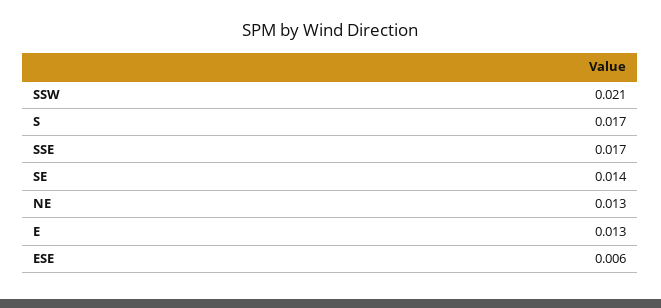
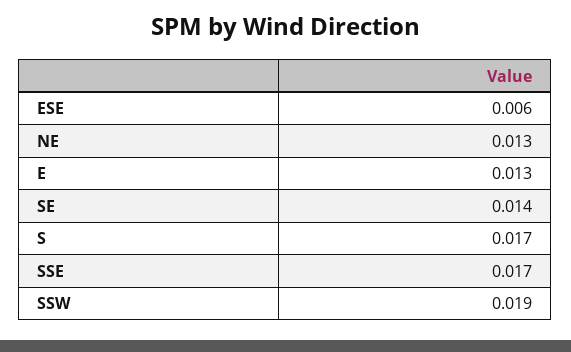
SSW: 0.021 -> 0.019

